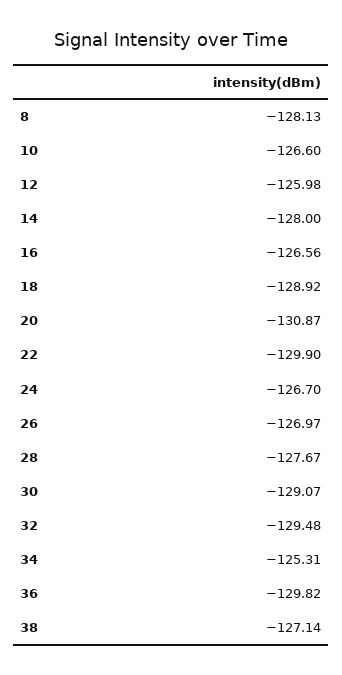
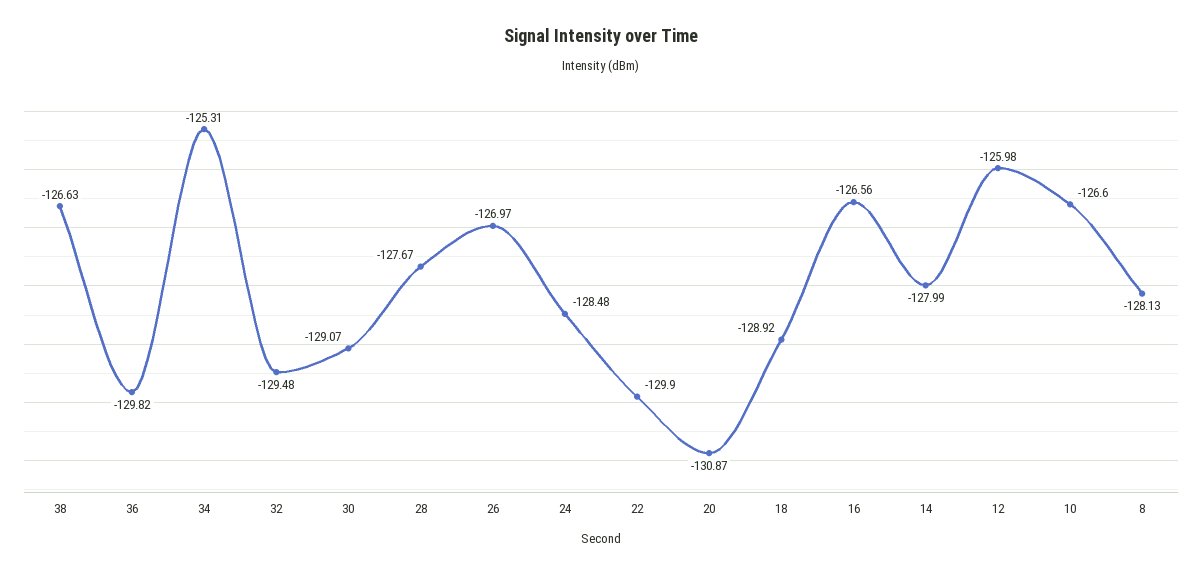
14: -128 -> -127.99
24: -126.7 -> -128.48
38: -127.14 -> -126.63

